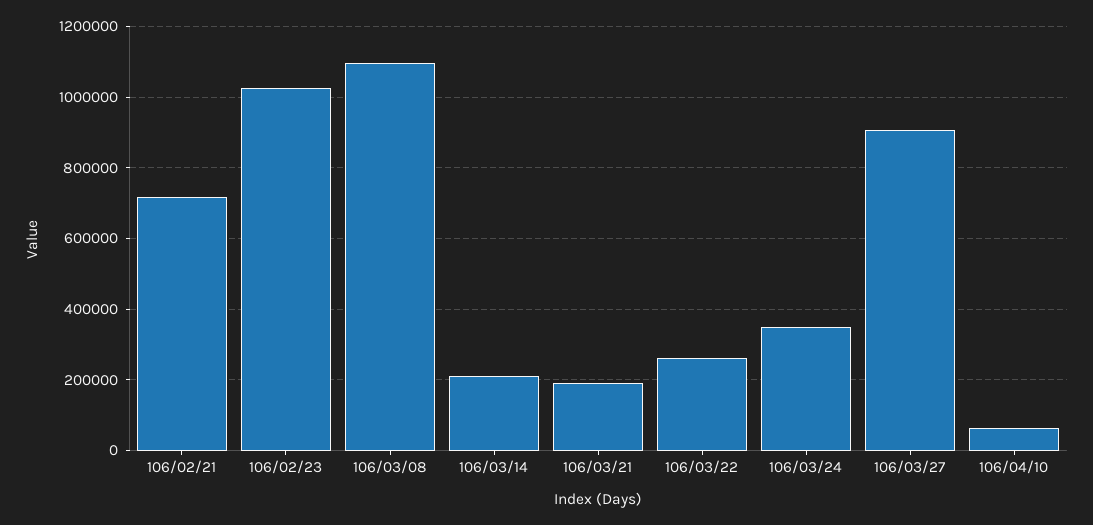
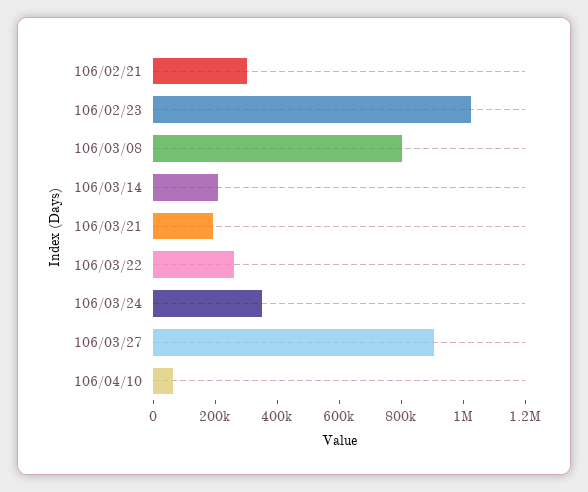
106/02/21: 720000 -> 300000
106/03/08: 1100000 -> 800000

